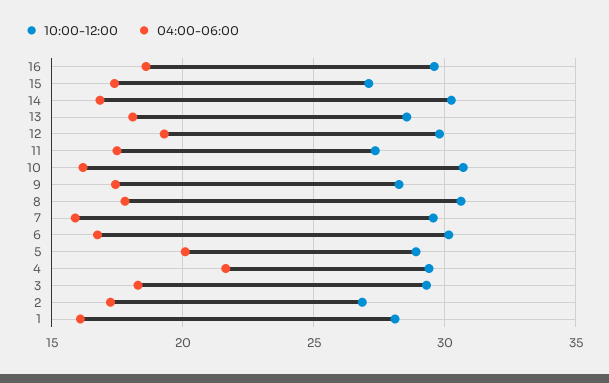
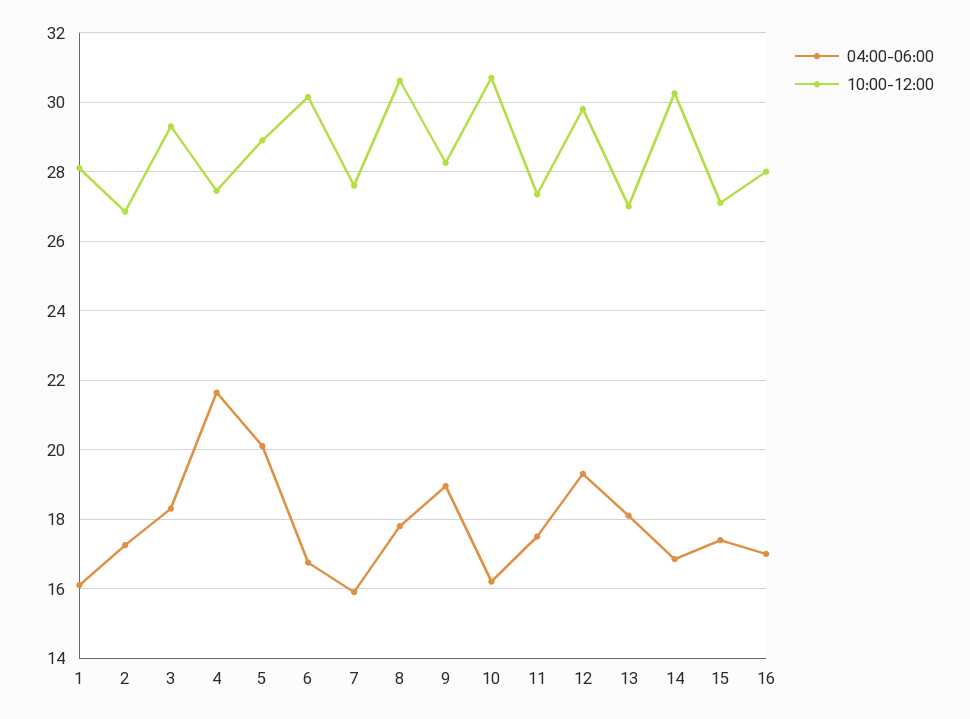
10:00-12:00, 16: 29.5 -> 28
04:00-06:00, 16: 18.5 -> 17
10:00-12:00, 13: 28.5 -> 27
04:00-06:00, 9: 17.5 -> 19
10:00-12:00, 7: 29.5 -> 27.6
10:00-12:00, 4: 29.5 -> 27.4

